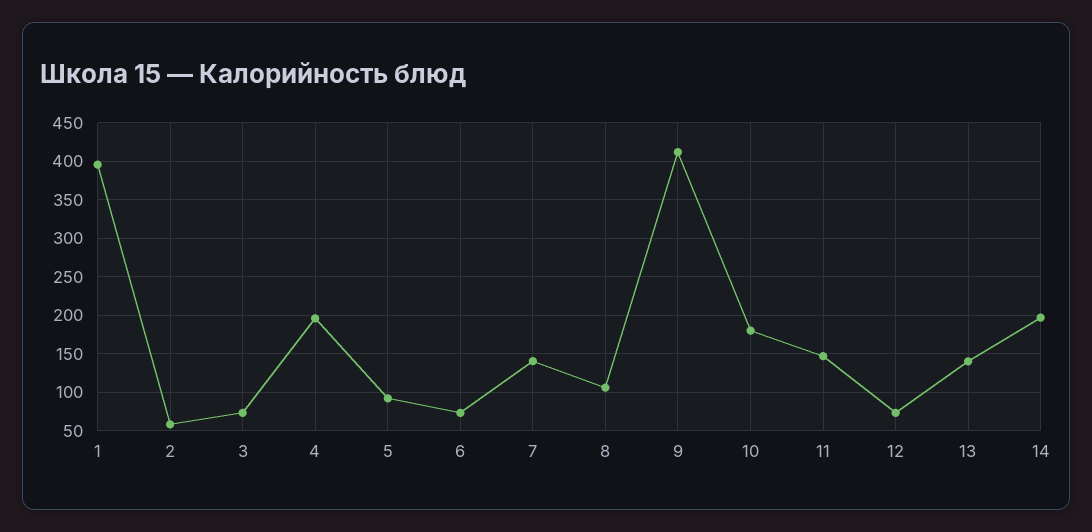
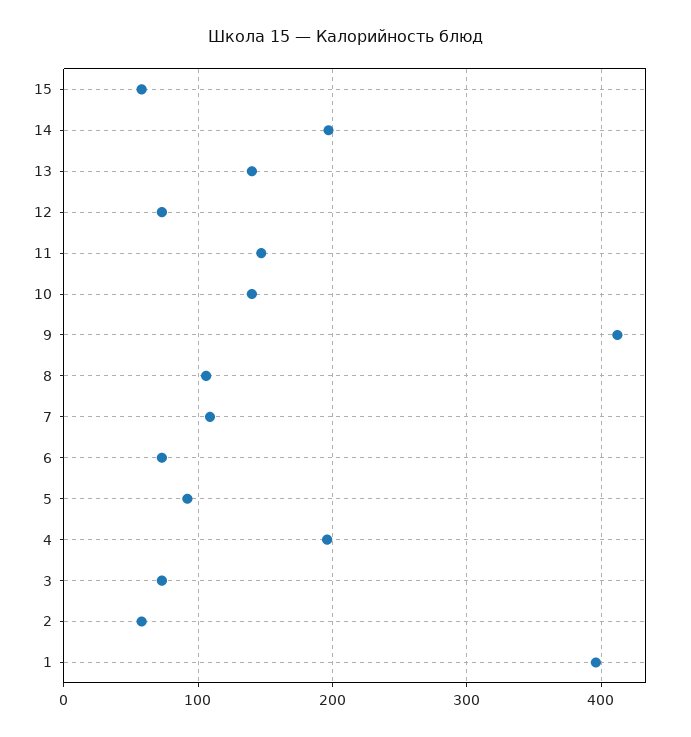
7: 140 -> 110
10: 180 -> 140
15: none -> 60

